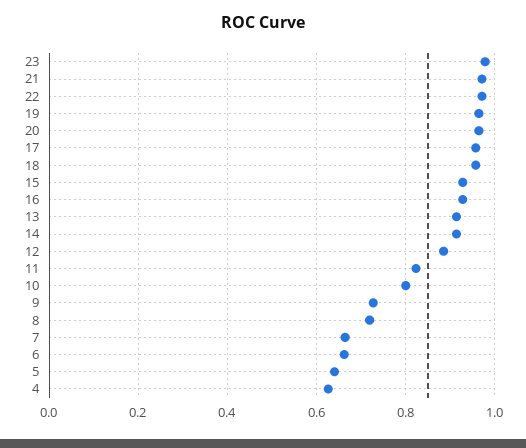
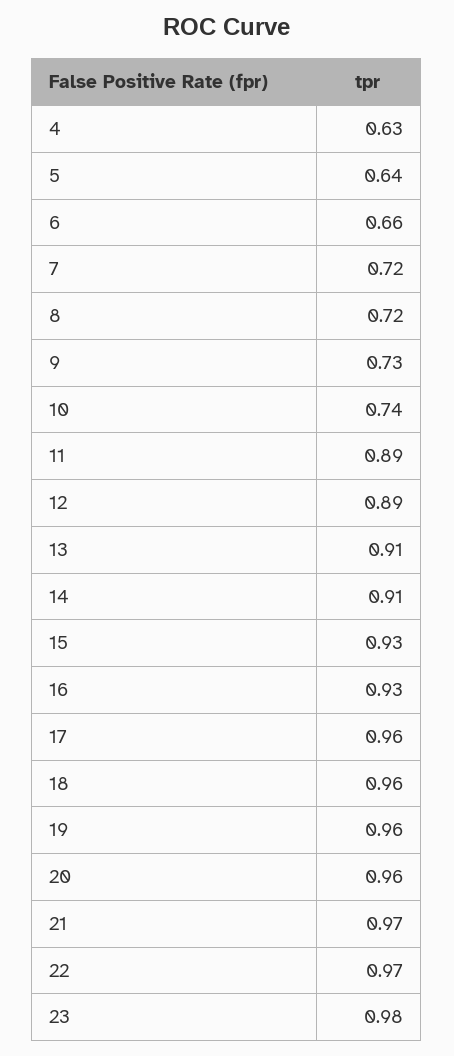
11: 0.82 -> 0.89
10: 0.8 -> 0.74
7: 0.66 -> 0.72

